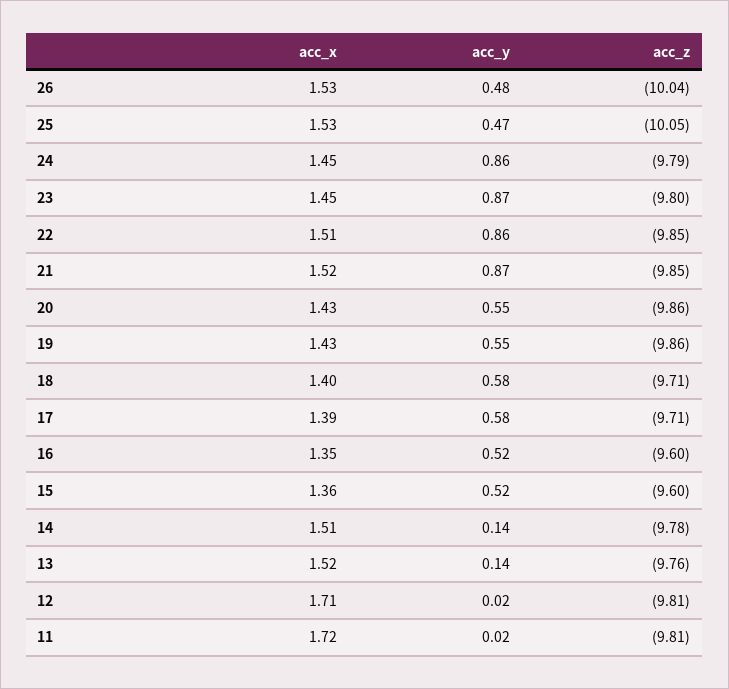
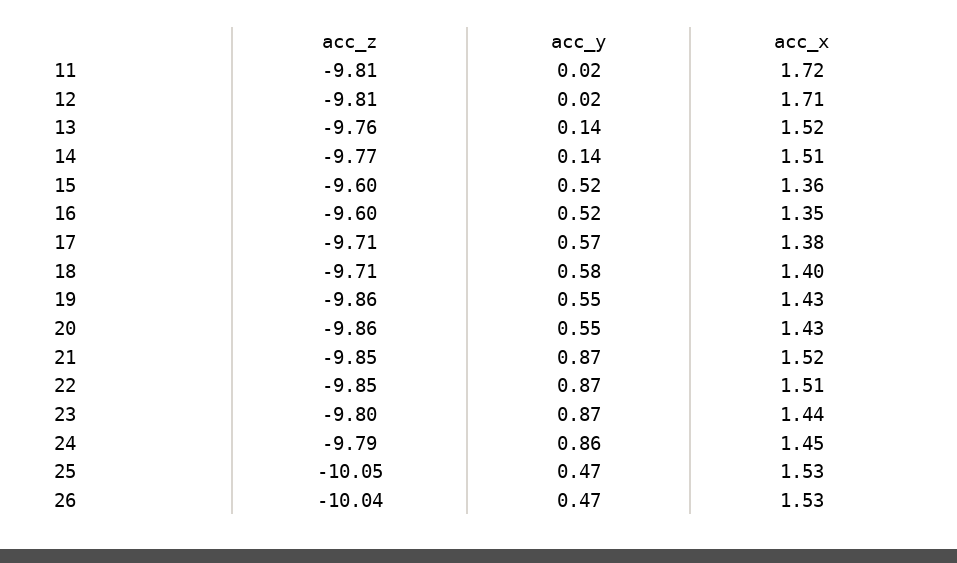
acc_y, 26: 0.48 -> 0.47
acc_x, 23: 1.45 -> 1.44
acc_y, 22: 0.86 -> 0.87
acc_x, 17: 1.39 -> 1.38
acc_y, 17: 0.58 -> 0.57
acc_z, 14: -9.78 -> -9.77

